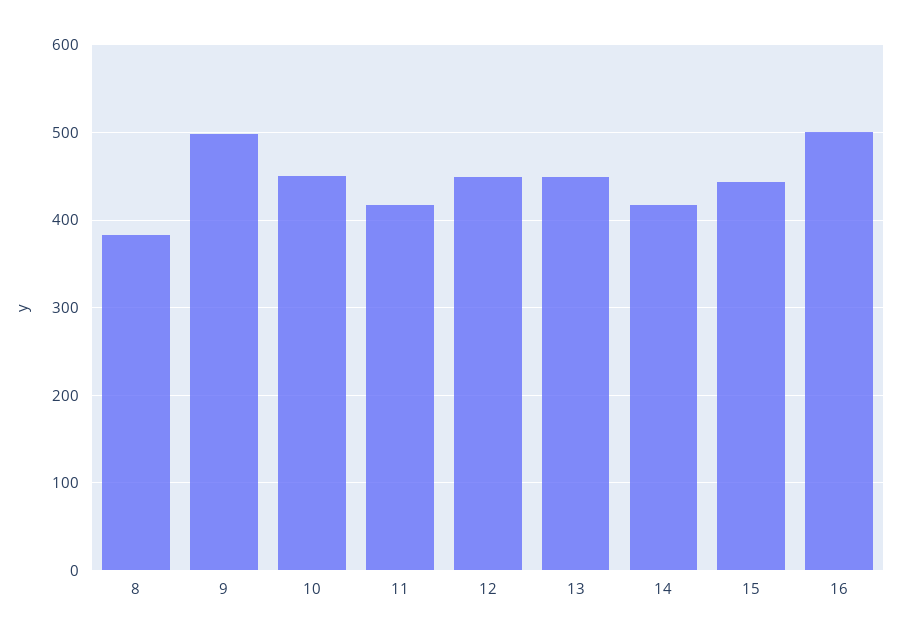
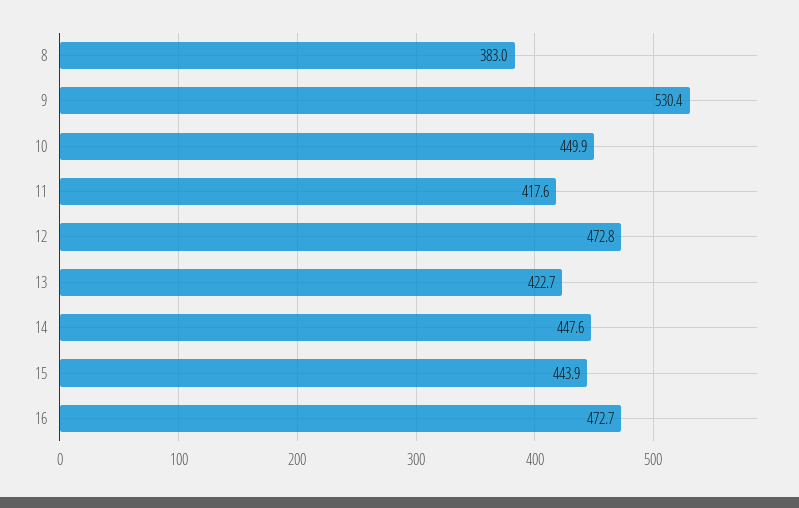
9: 500 -> 530.4
12: 450 -> 472.8
13: 450 -> 422.7
14: 420 -> 447.6
16: 500 -> 472.7

